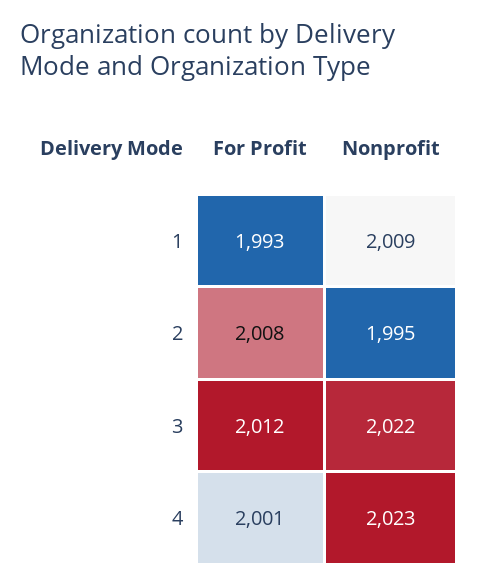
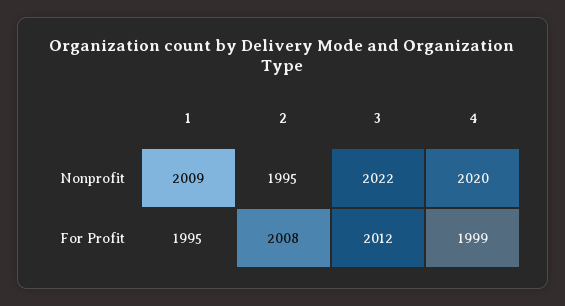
For Profit, 1: 1993 -> 1995
For Profit, 4: 2001 -> 1999
Nonprofit, 4: 2023 -> 2020

